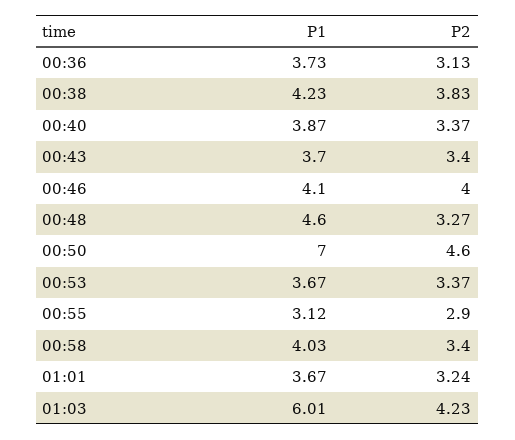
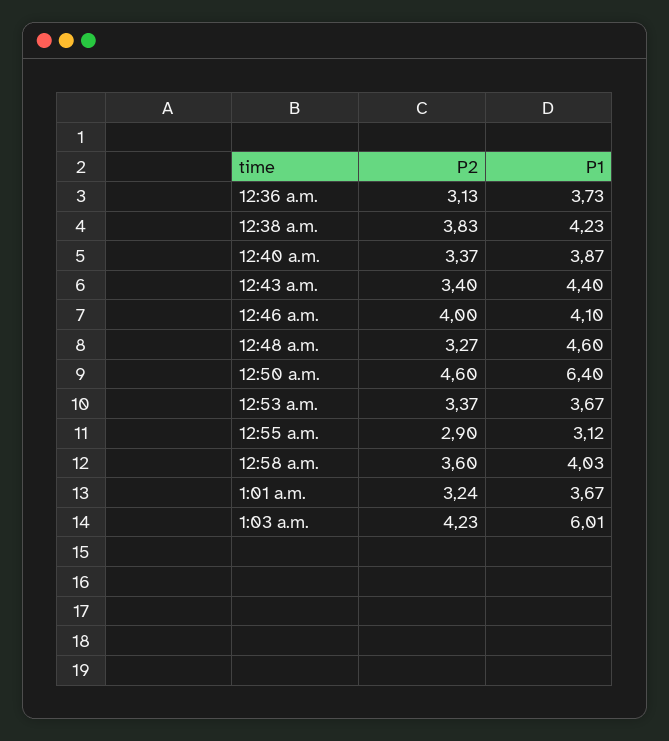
P1, 00:43: 3.7 -> 4.4
P1, 00:50: 7 -> 6.4
P2, 00:58: 3.4 -> 3.6

